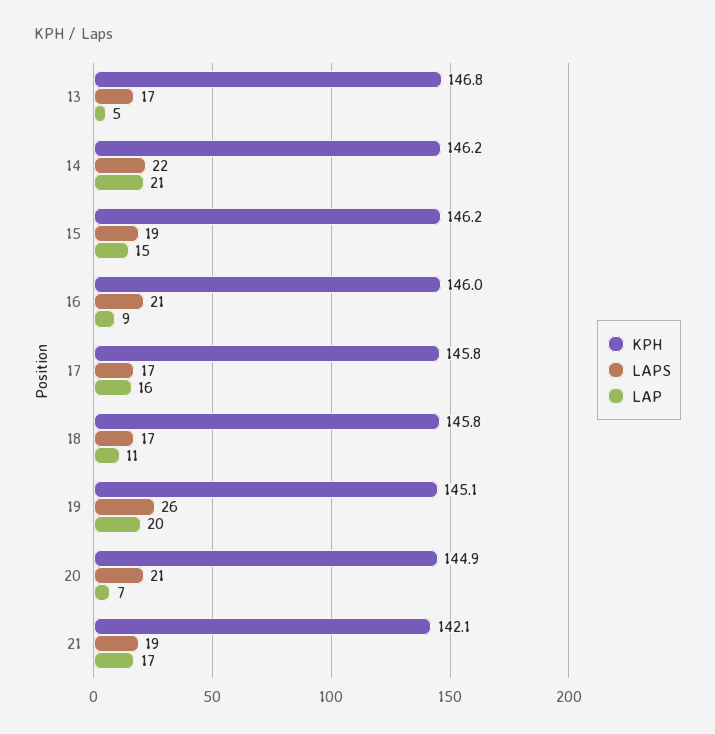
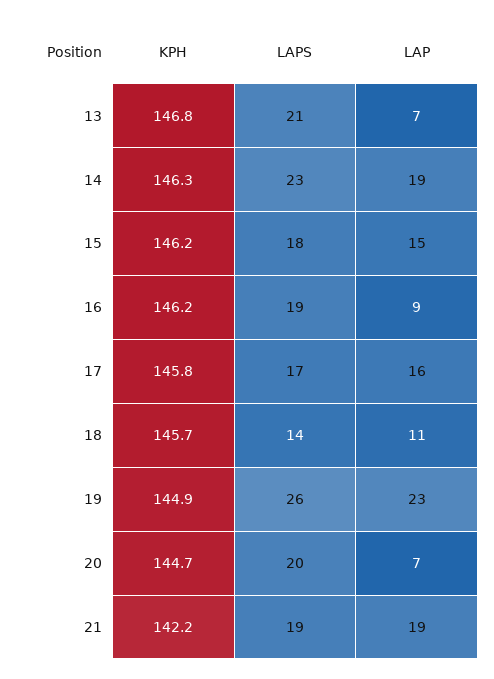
LAPS, 13: 17 -> 21
LAP, 13: 5 -> 7
KPH, 14: 146.2 -> 146.3
LAPS, 14: 22 -> 23
LAP, 14: 21 -> 19
LAPS, 15: 19 -> 18
KPH, 16: 146 -> 146.2
LAPS, 16: 21 -> 19
KPH, 18: 145.8 -> 145.7
LAPS, 18: 17 -> 14
KPH, 19: 145.1 -> 144.9
LAP, 19: 20 -> 23
KPH, 20: 144.9 -> 144.7
LAPS, 20: 21 -> 20
KPH, 21: 142.1 -> 142.2
LAP, 21: 17 -> 19

